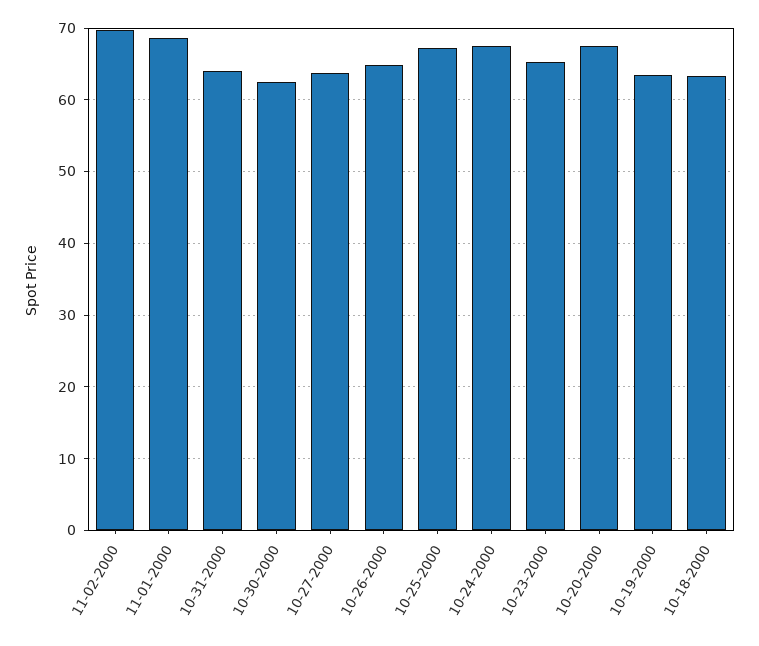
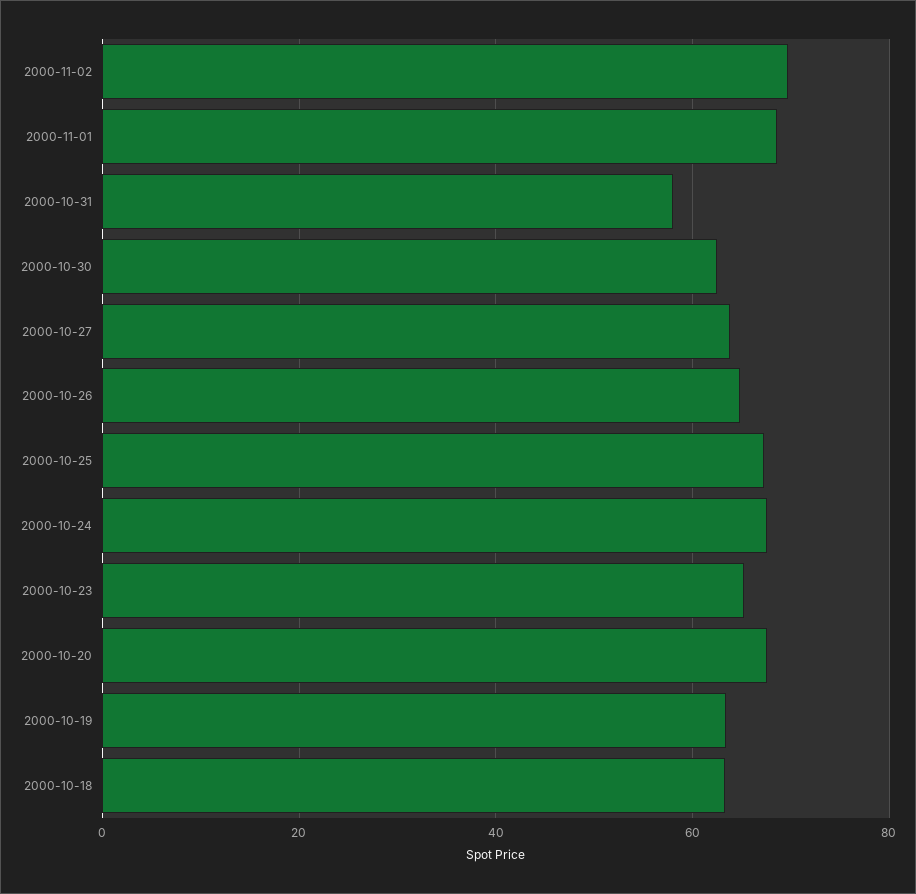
10-31-2000: 64 -> 58

